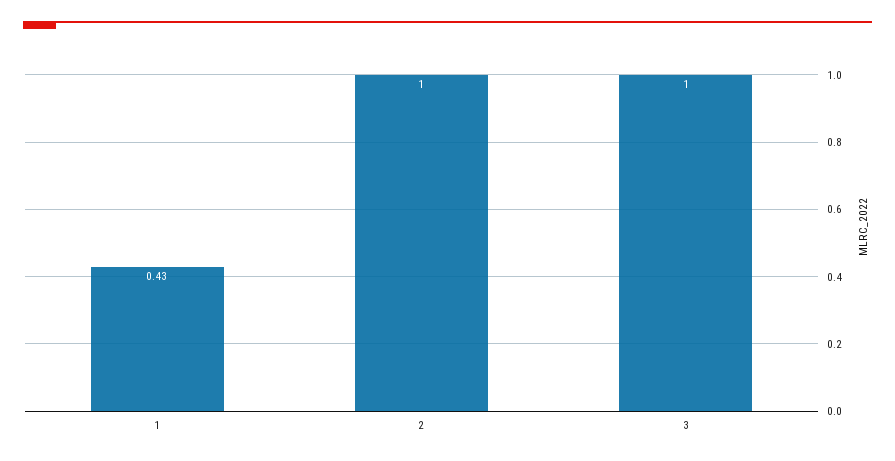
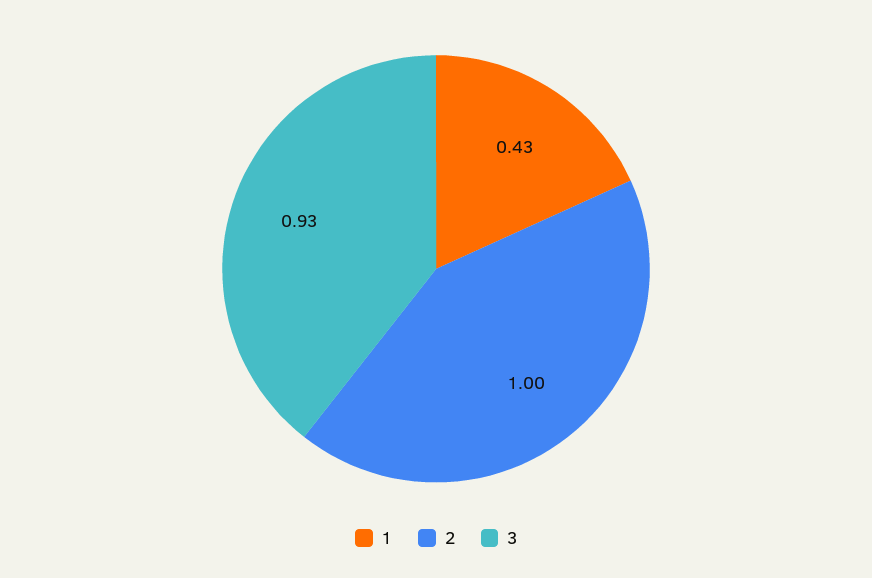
3: 1 -> 0.93

